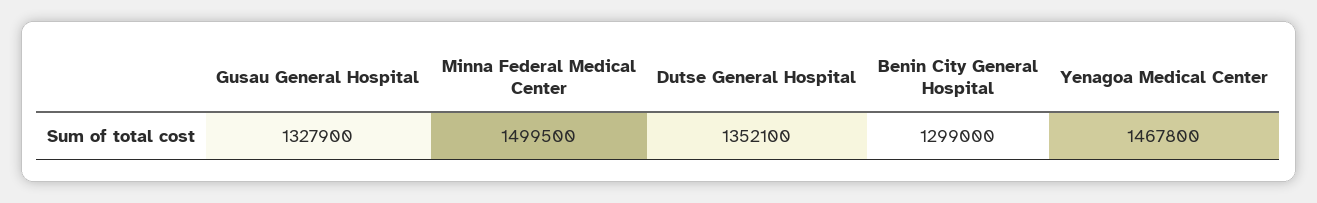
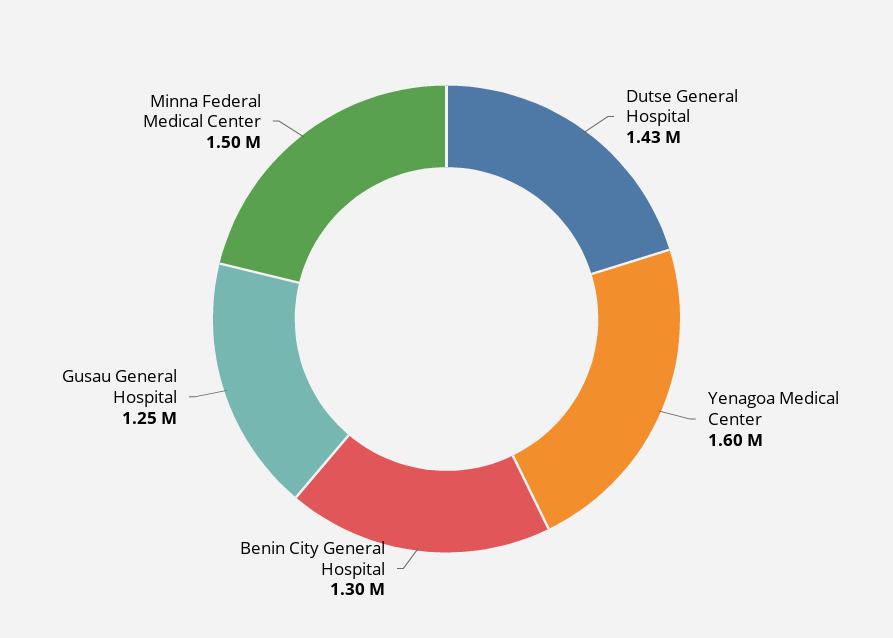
Gusau General Hospital: 1327900 -> 1250000
Dutse General Hospital: 1352100 -> 1430000
Yenagoa Medical Center: 1467800 -> 1600000

